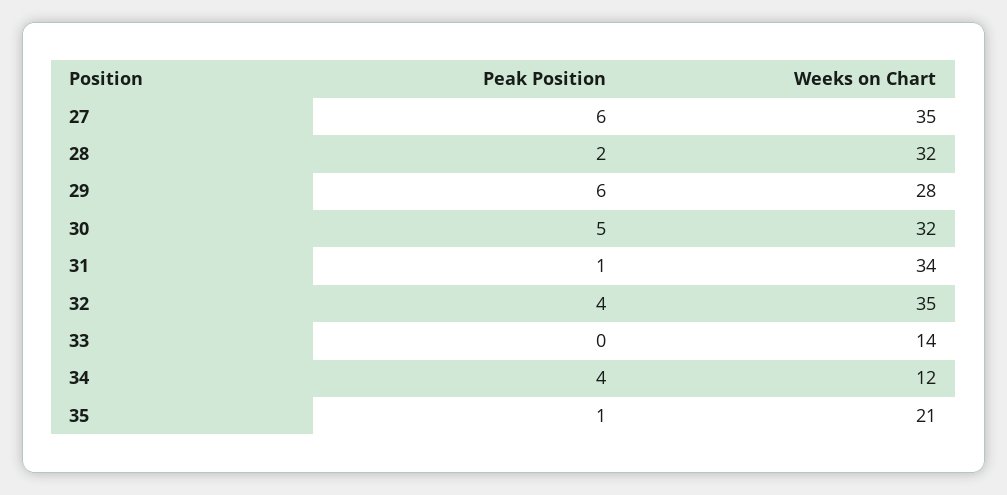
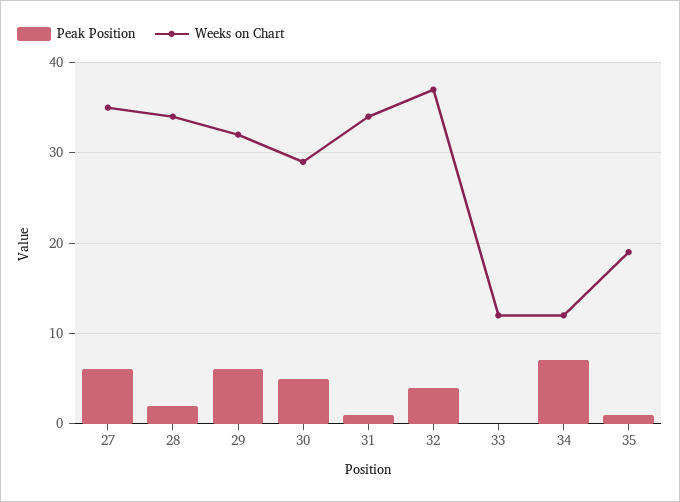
Weeks on Chart, 28: 32 -> 34
Weeks on Chart, 29: 28 -> 32
Weeks on Chart, 30: 32 -> 29
Weeks on Chart, 32: 35 -> 37
Weeks on Chart, 33: 14 -> 12
Peak Position, 34: 4 -> 7
Weeks on Chart, 35: 21 -> 19

